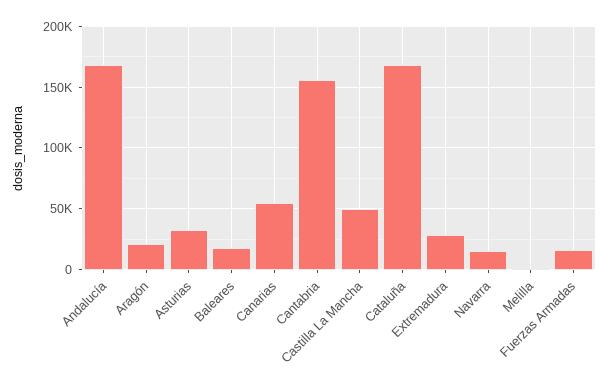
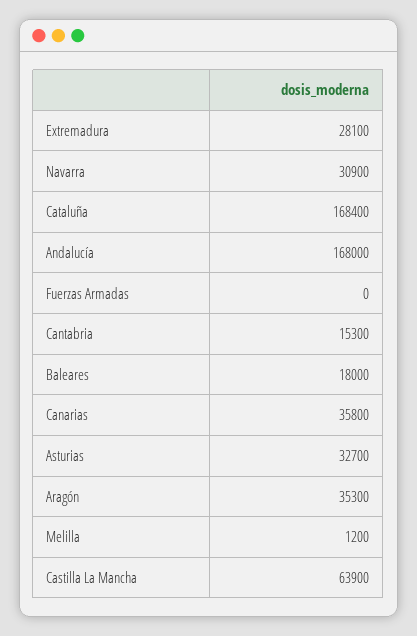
Aragón: 20000 -> 35300
Canarias: 55000 -> 35800
Cantabria: 155000 -> 15300
Castilla La Mancha: 50000 -> 63900
Navarra: 15000 -> 30900
Fuerzas Armadas: 15000 -> 0

